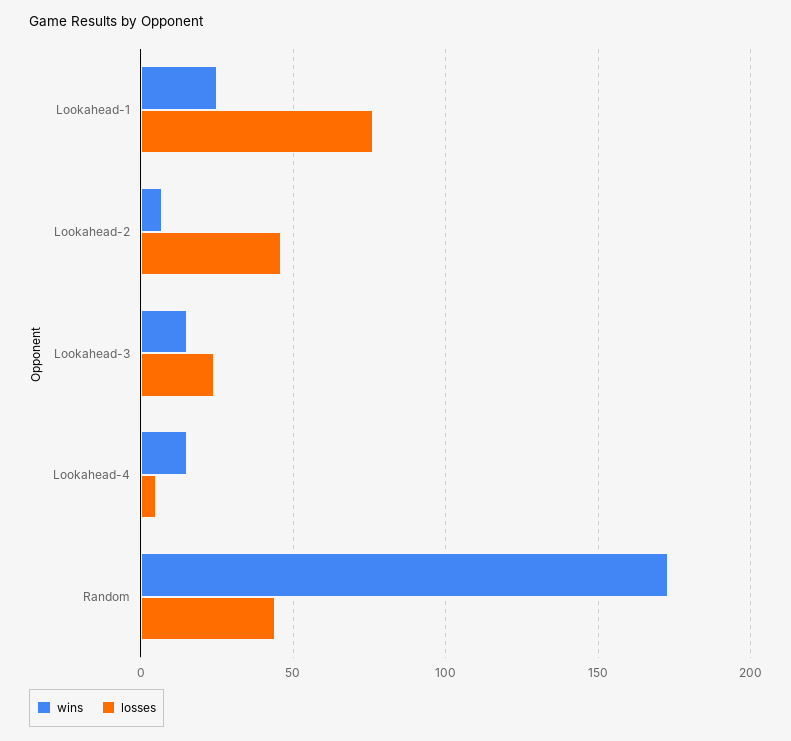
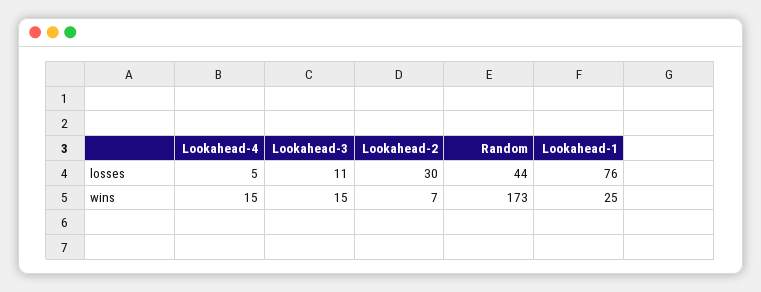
losses, Lookahead-2: 45 -> 30
losses, Lookahead-3: 25 -> 11

